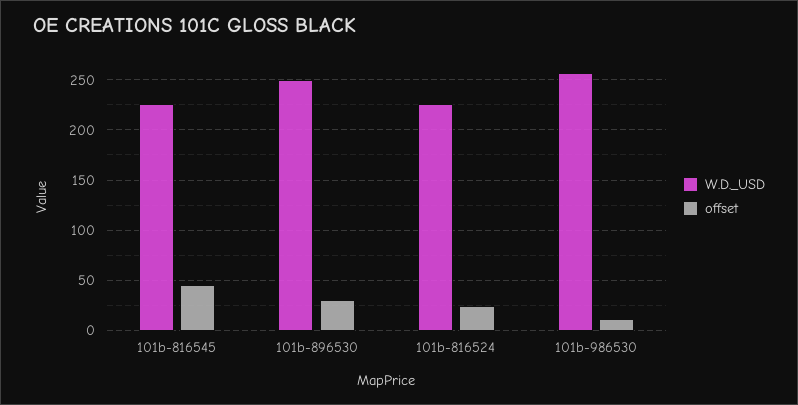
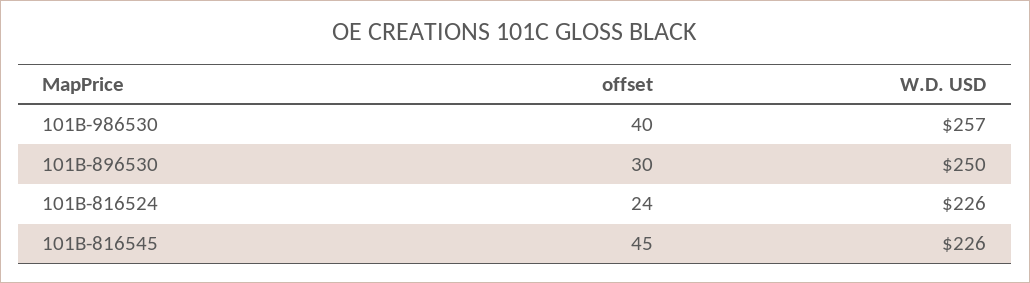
offset, 101b-986530: 10 -> 40

